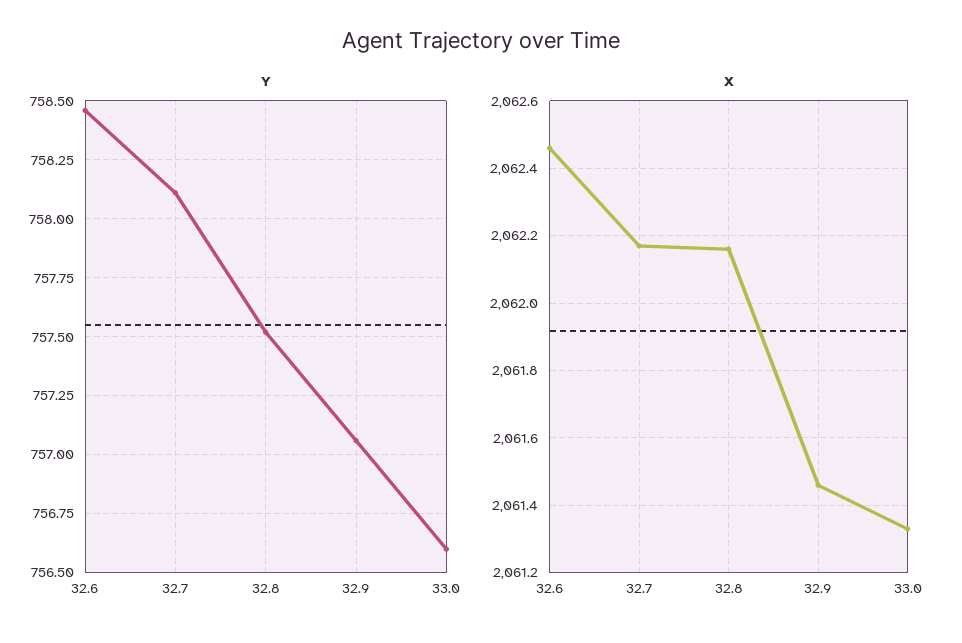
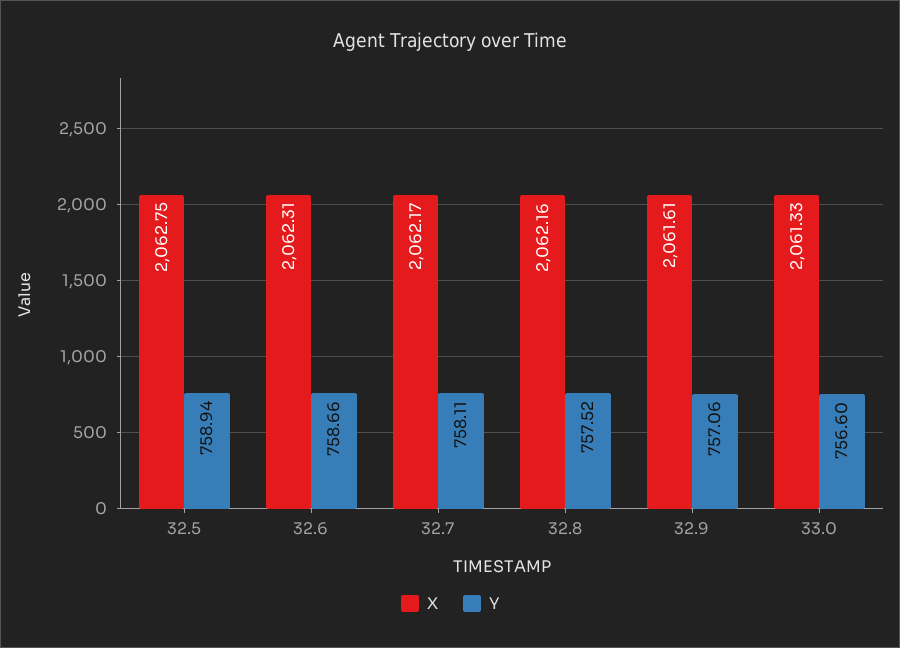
Y, 32.6: 758.45 -> 758.66
X, 32.6: 2062.45 -> 2062.31
X, 32.9: 2061.45 -> 2061.61
X, 32.5: none -> 2062.75
Y, 32.5: none -> 758.94

